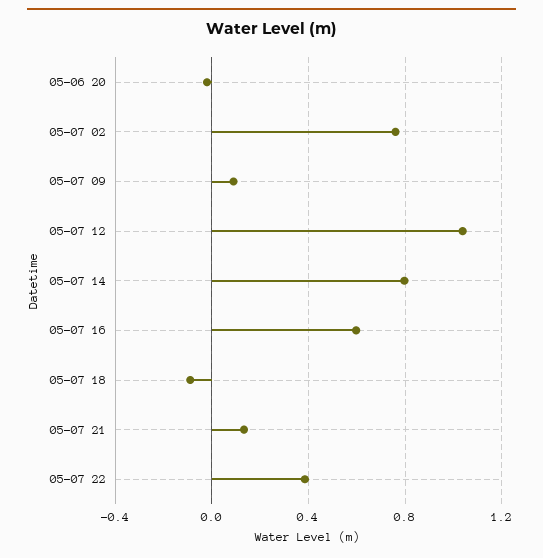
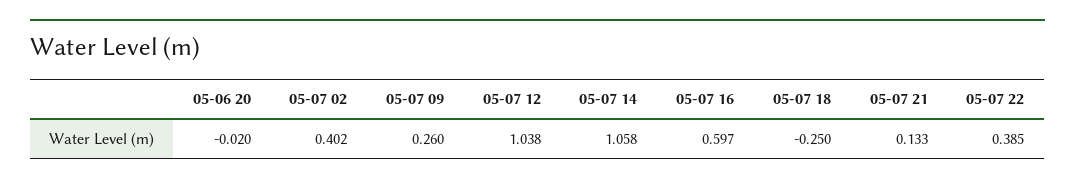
05-07 02: 0.75 -> 0.402
05-07 09: 0.1 -> 0.26
05-07 14: 0.8 -> 1.058
05-07 18: -0.1 -> -0.25

